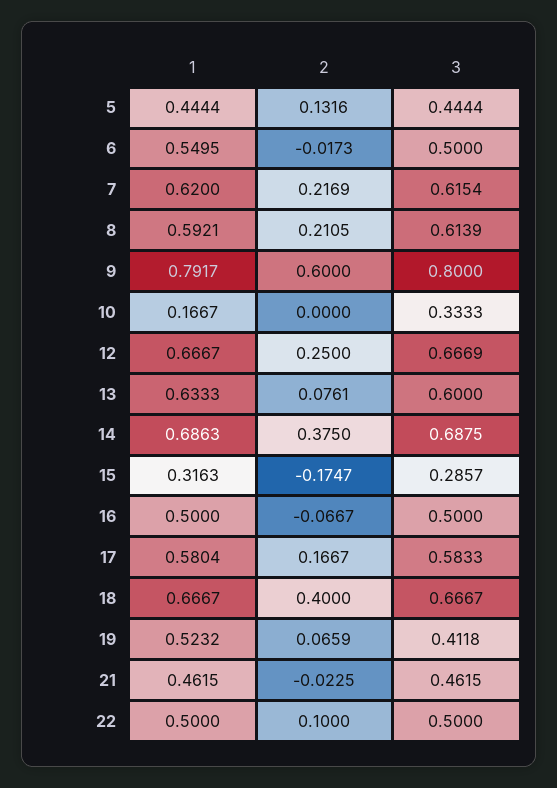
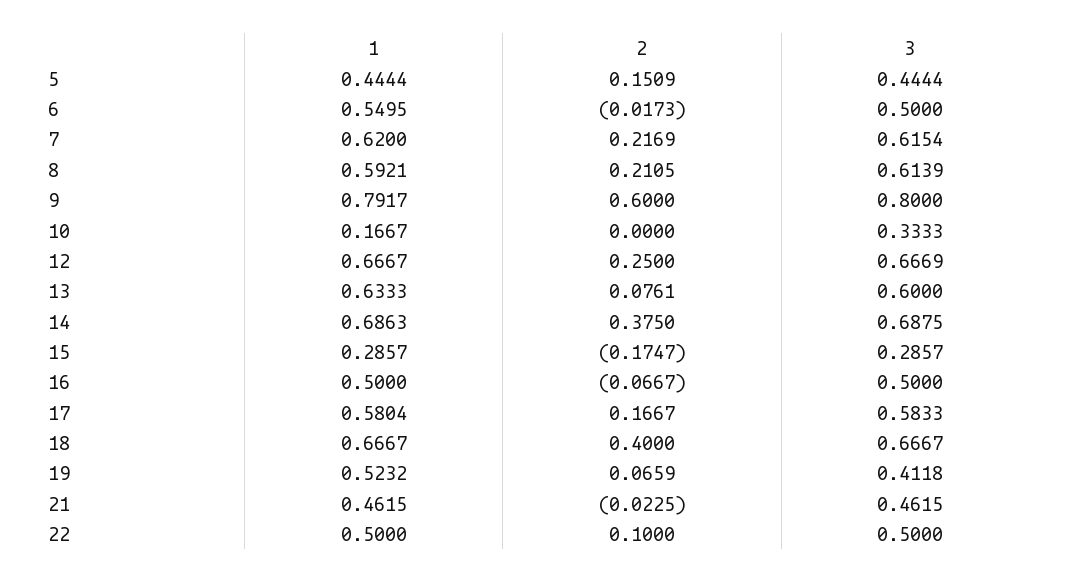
2, 5: 0.1316 -> 0.1509
1, 15: 0.3163 -> 0.2857

